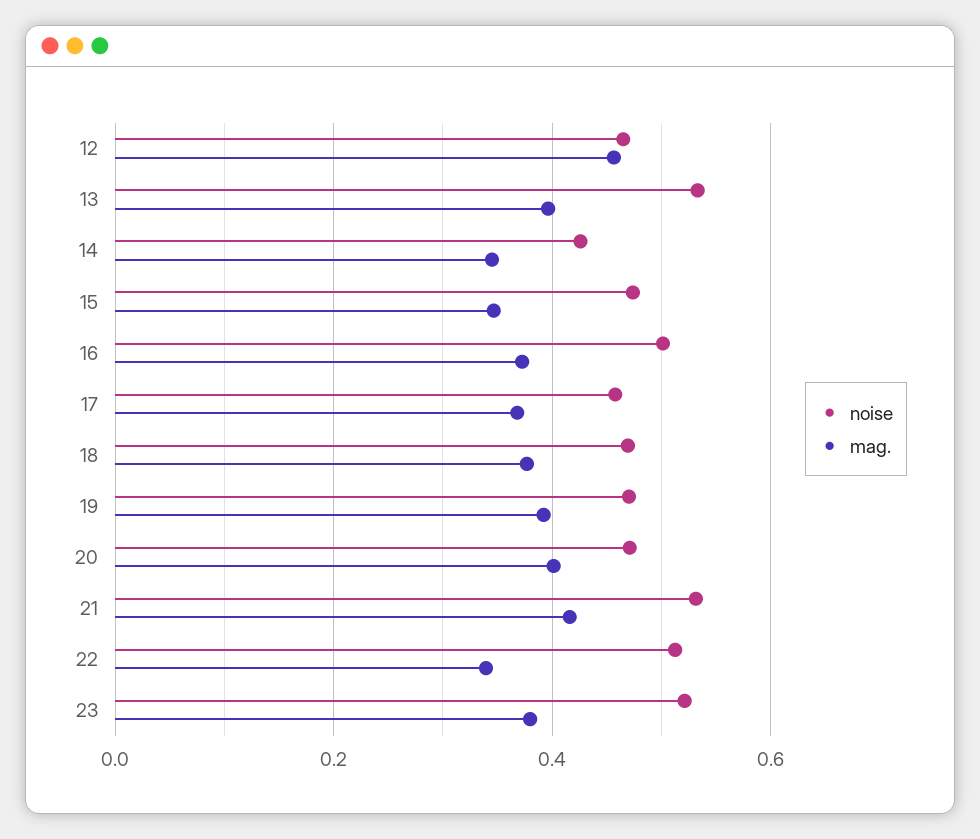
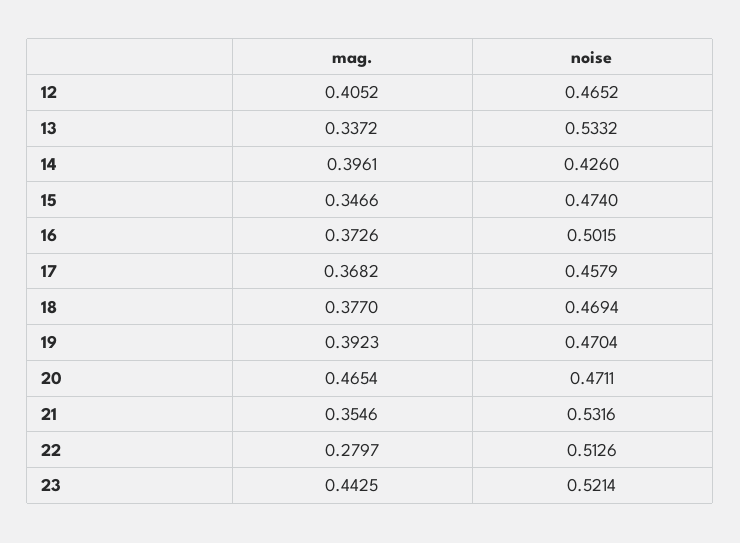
mag., 12: 0.46 -> 0.4052
mag., 13: 0.4 -> 0.3372
mag., 14: 0.34 -> 0.3961
mag., 20: 0.4 -> 0.4654
mag., 21: 0.42 -> 0.3546
mag., 22: 0.34 -> 0.2797
mag., 23: 0.38 -> 0.4425

